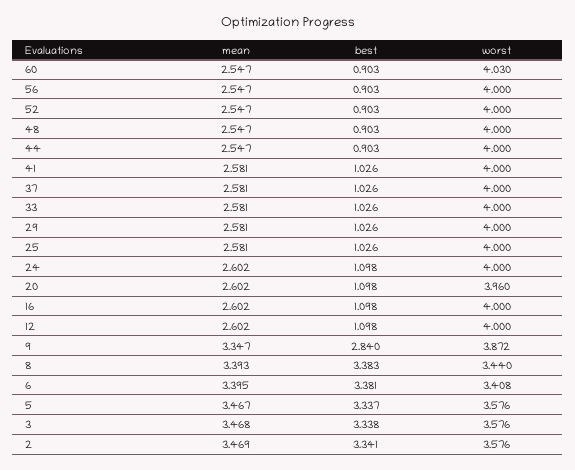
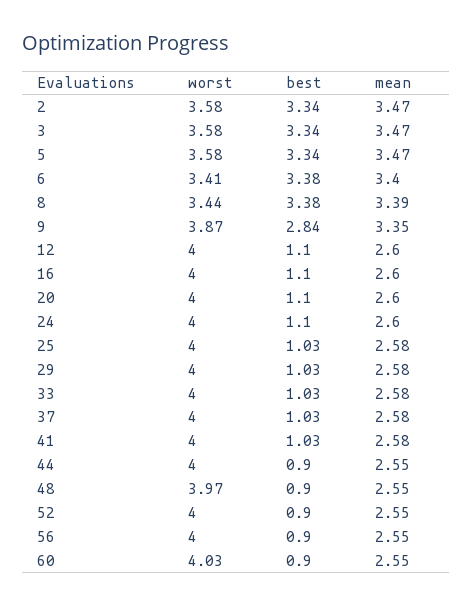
worst, 48: 4 -> 3.97
worst, 20: 3.96 -> 4

